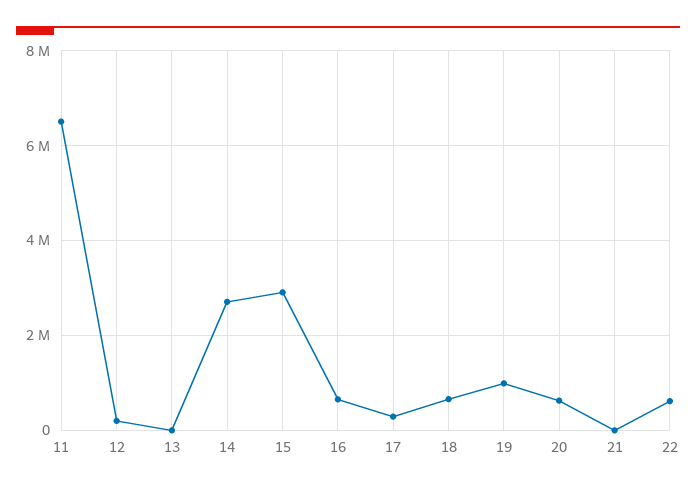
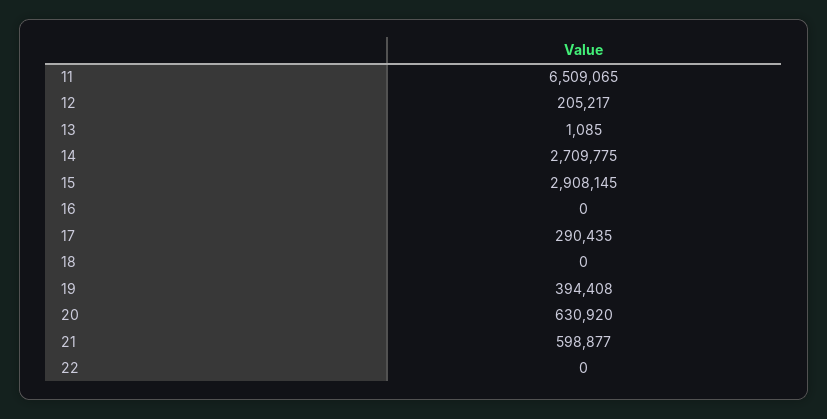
16: 600000 -> 0
18: 600000 -> 0
19: 1000000 -> 394408
21: 0 -> 598877
22: 600000 -> 0

